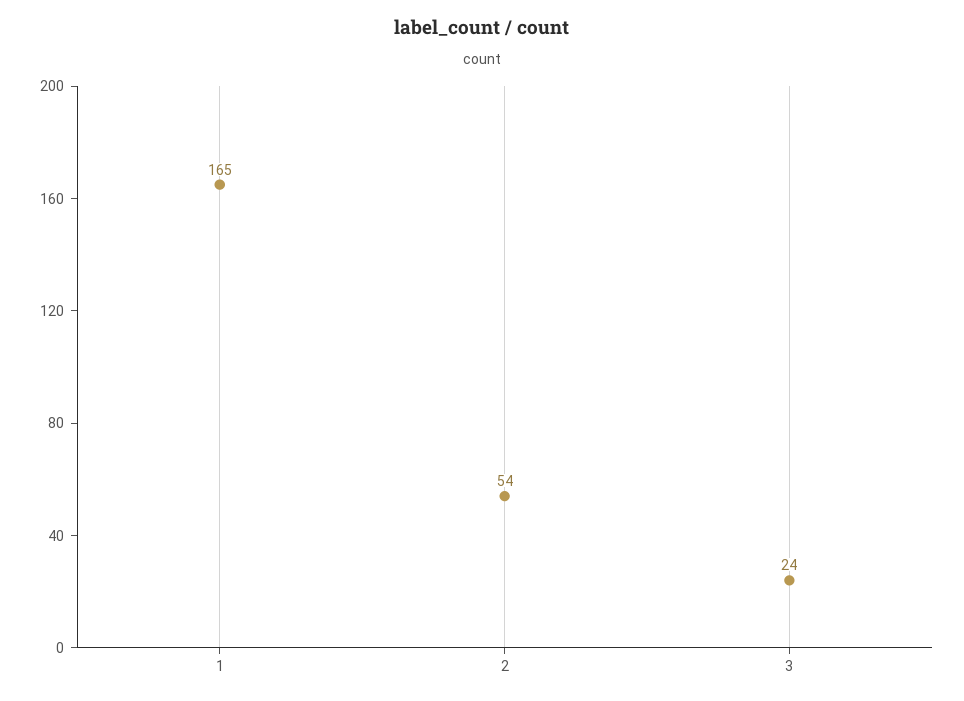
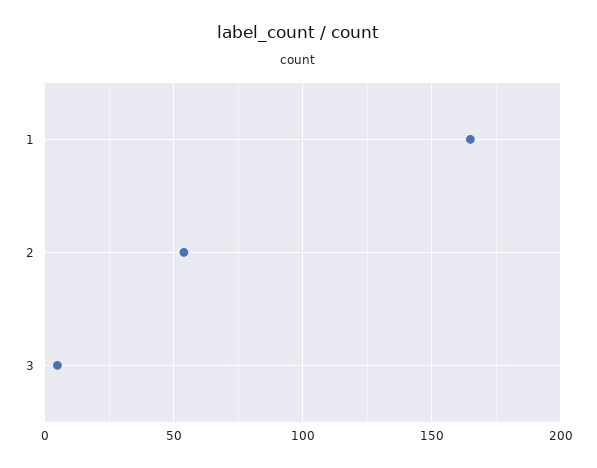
3: 24 -> 5

